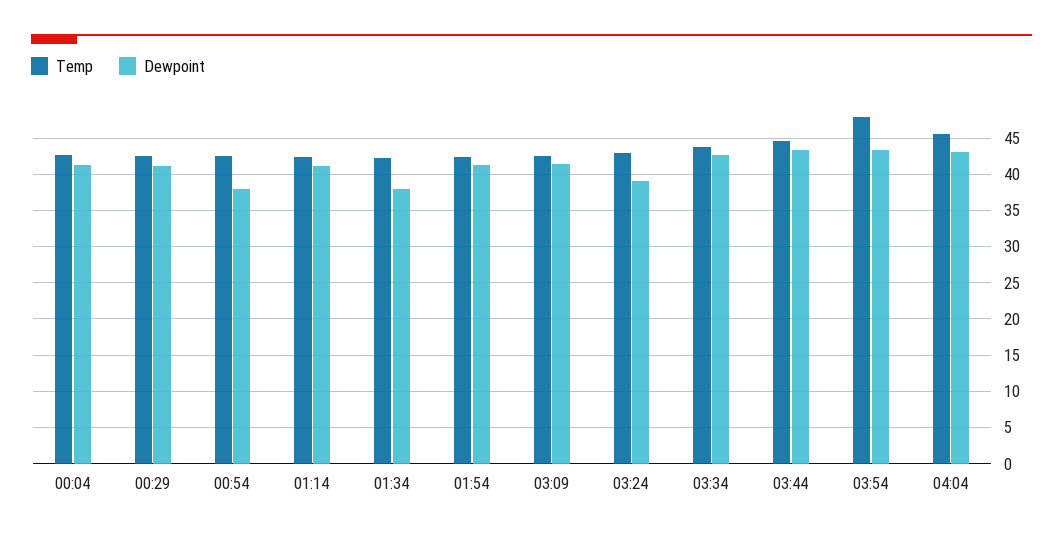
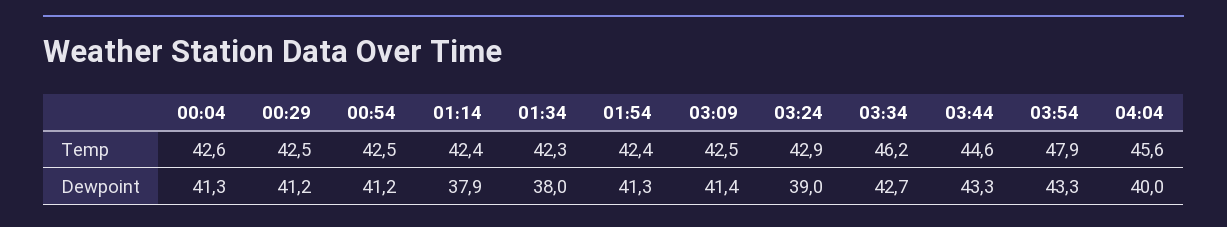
Dewpoint, 00:54: 38 -> 41.2
Dewpoint, 01:14: 41 -> 37.9
Temp, 03:34: 44 -> 46.2
Dewpoint, 04:04: 43 -> 40

